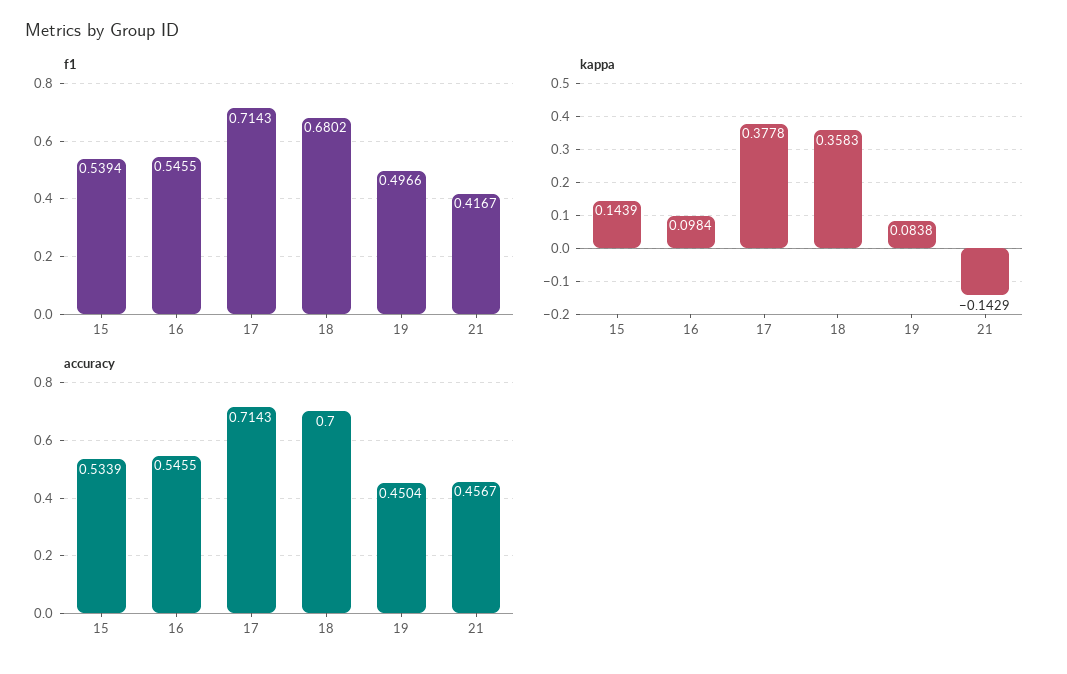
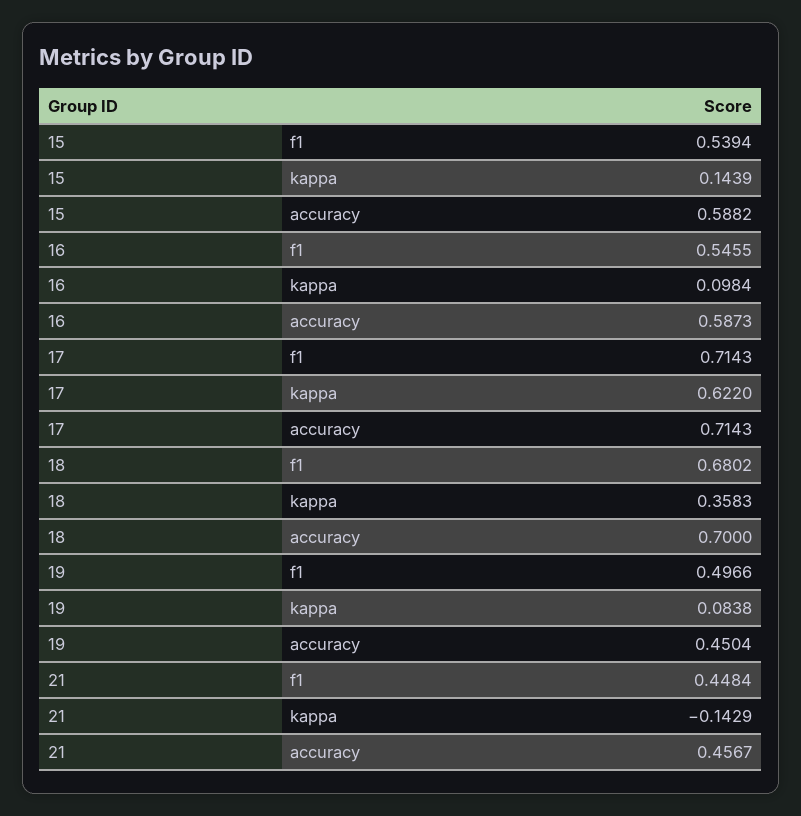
f1, 21: 0.4167 -> 0.4484
kappa, 17: 0.3778 -> 0.622
accuracy, 15: 0.5339 -> 0.5882
accuracy, 16: 0.5455 -> 0.5873

